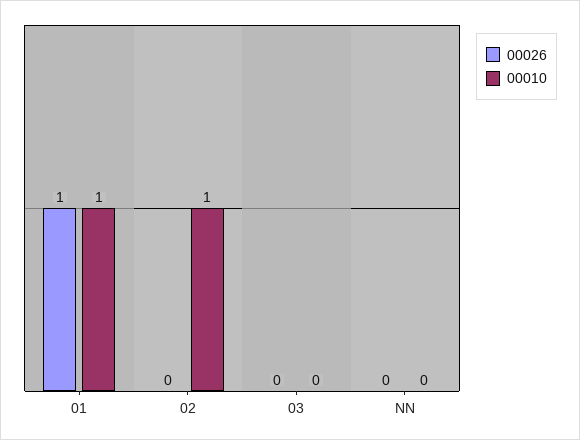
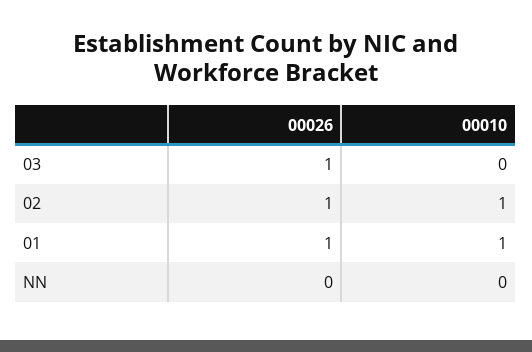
00026, 02: 0 -> 1
00026, 03: 0 -> 1

